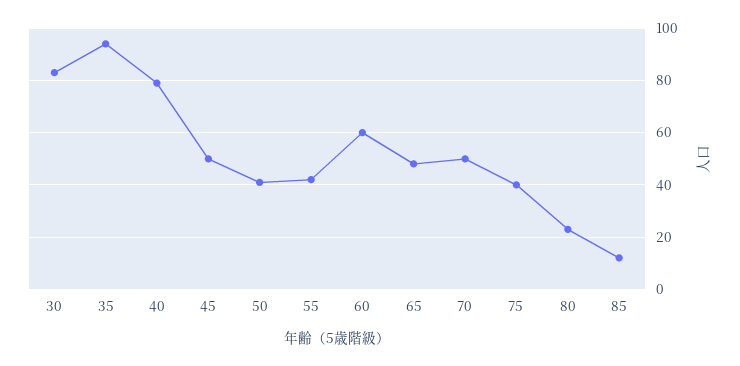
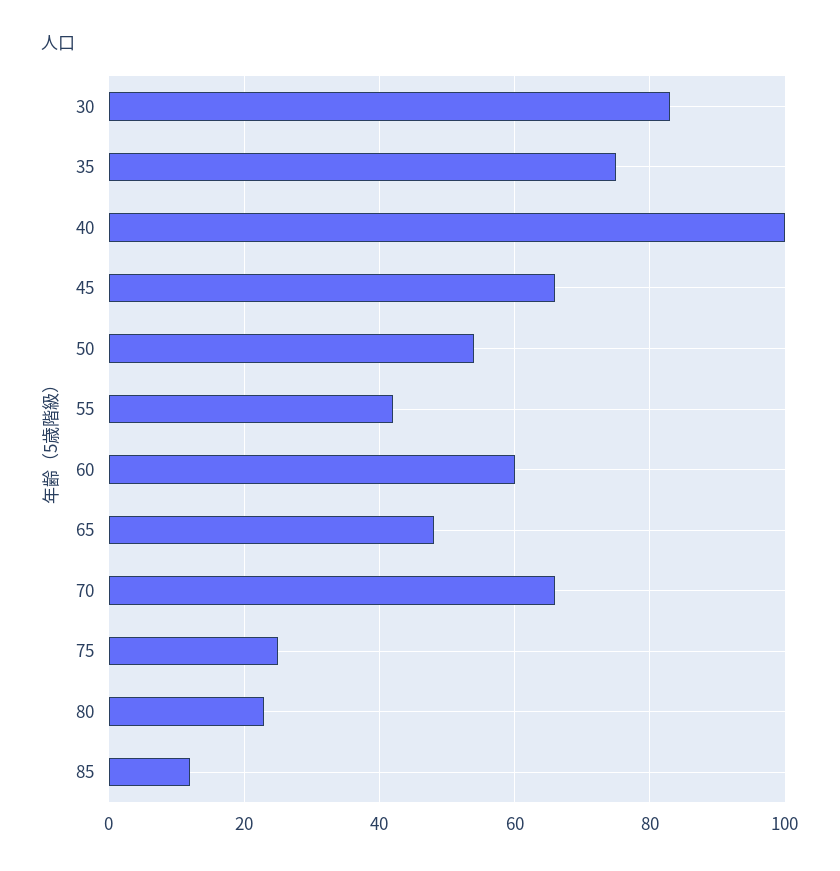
35: 95 -> 75
40: 80 -> 100
45: 50 -> 65
50: 40 -> 55
70: 50 -> 65
75: 40 -> 25

